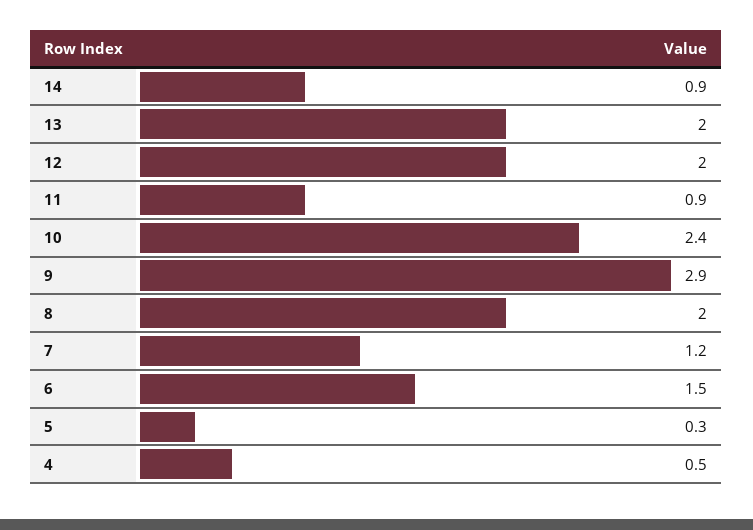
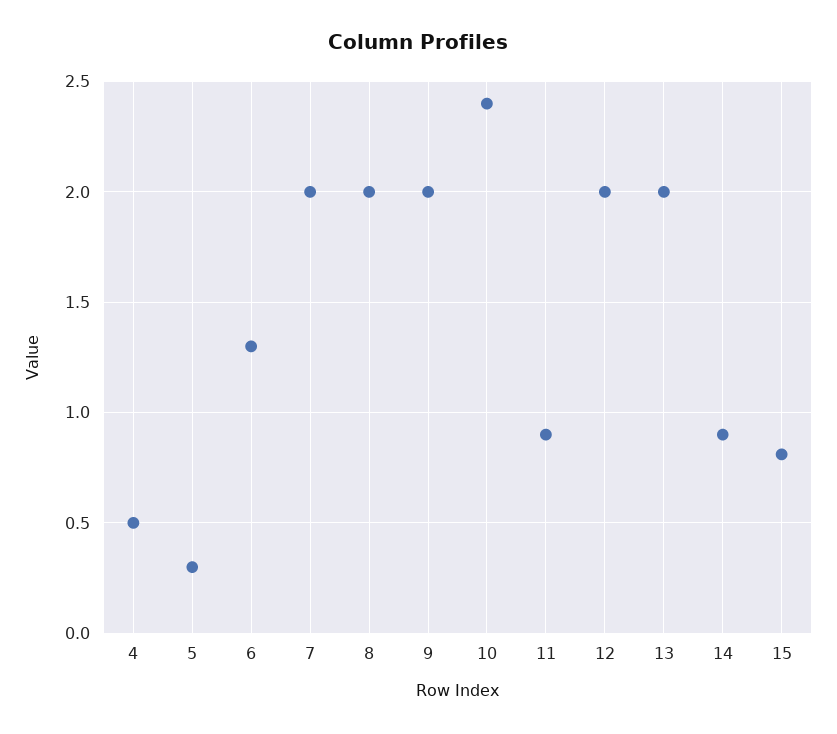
9: 2.9 -> 2
7: 1.2 -> 2
6: 1.5 -> 1.3
15: none -> 0.8

